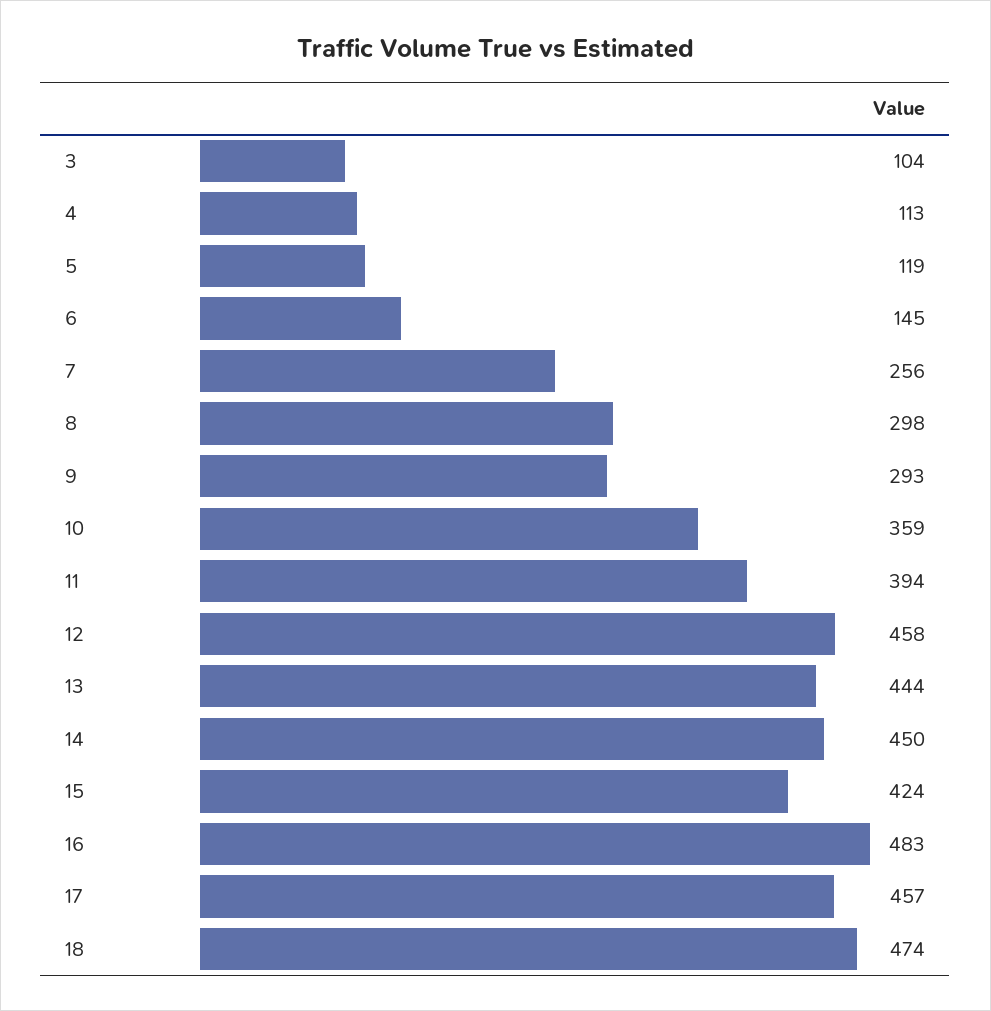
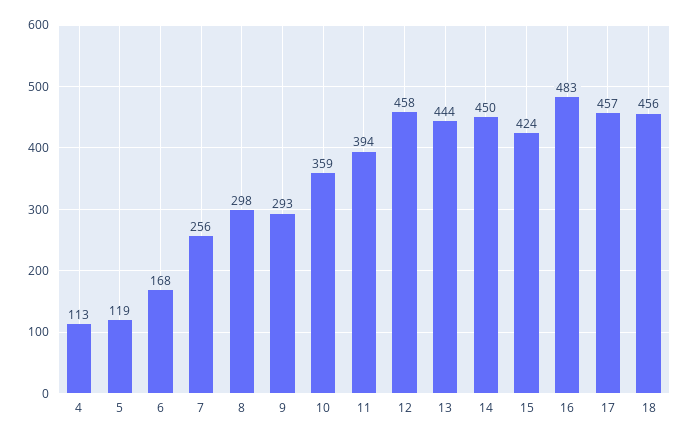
3: 104 -> none
6: 145 -> 168
18: 474 -> 456

